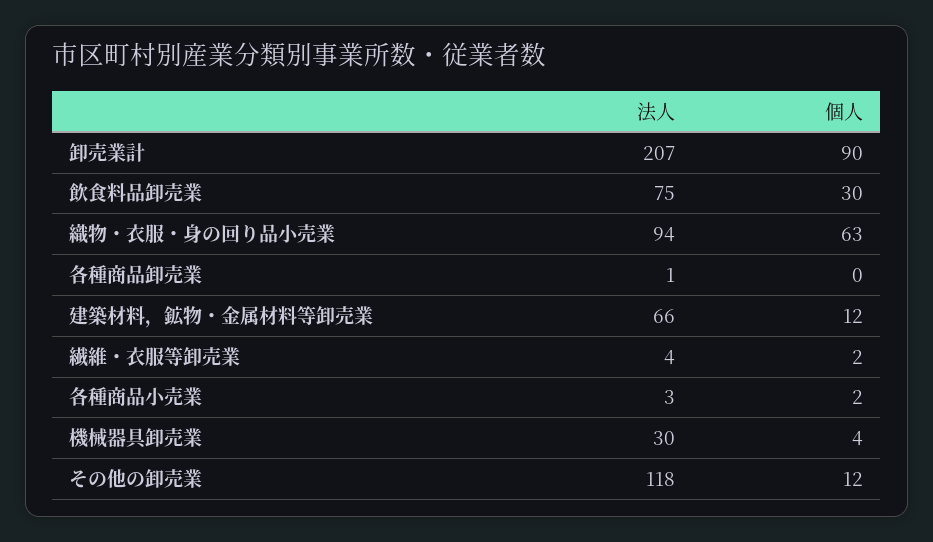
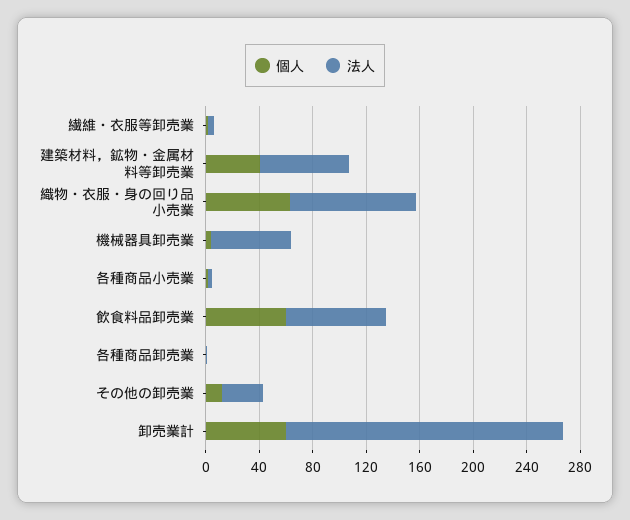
個人, 卸売業計: 90 -> 60
個人, 飲食料品卸売業: 30 -> 60
個人, 建築材料，鉱物・金属材料等卸売業: 12 -> 40
法人, 機械器具卸売業: 30 -> 60
法人, その他の卸売業: 118 -> 30

